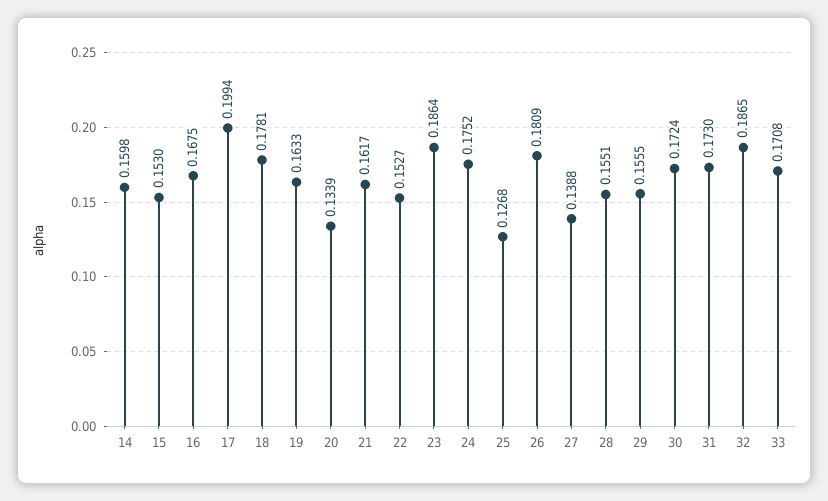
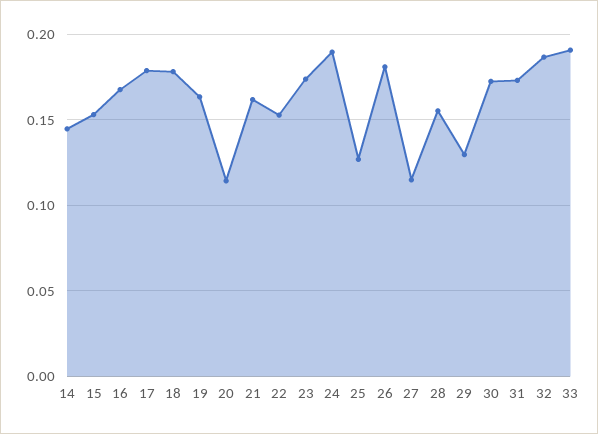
14: 0.1598 -> 0.145
17: 0.1994 -> 0.18
20: 0.1339 -> 0.115
23: 0.1864 -> 0.175
24: 0.1752 -> 0.19
27: 0.1388 -> 0.115
29: 0.1555 -> 0.13
33: 0.1708 -> 0.19

